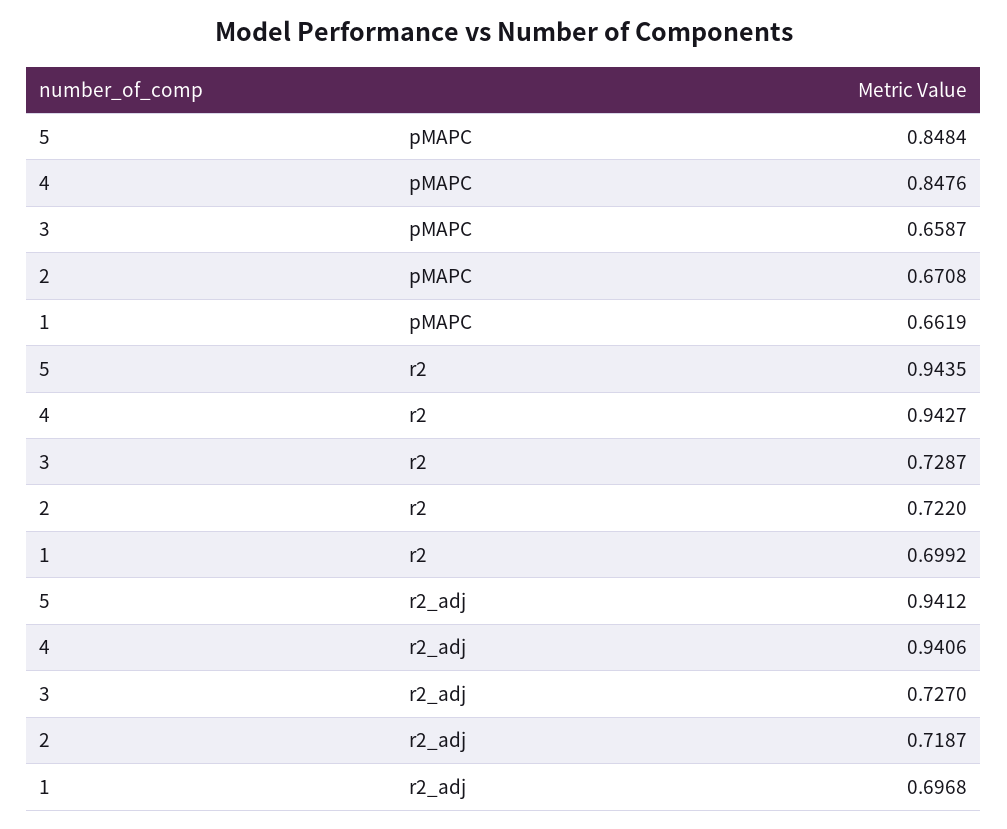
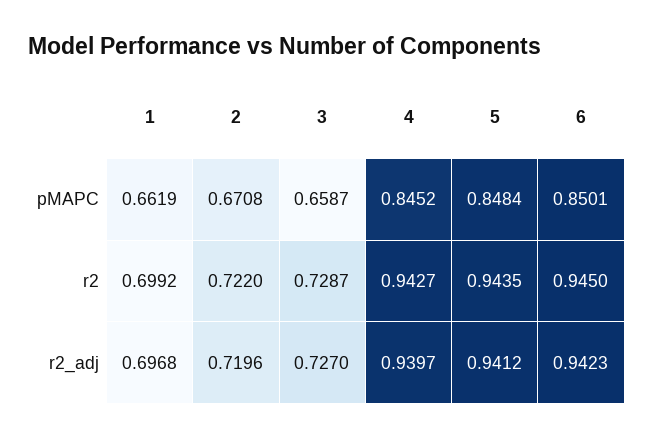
4, pMAPC: 0.8476 -> 0.8452
4, r2_adj: 0.9406 -> 0.9397
2, r2_adj: 0.7187 -> 0.7196
6, pMAPC: none -> 0.8501
6, r2: none -> 0.945
6, r2_adj: none -> 0.9423

